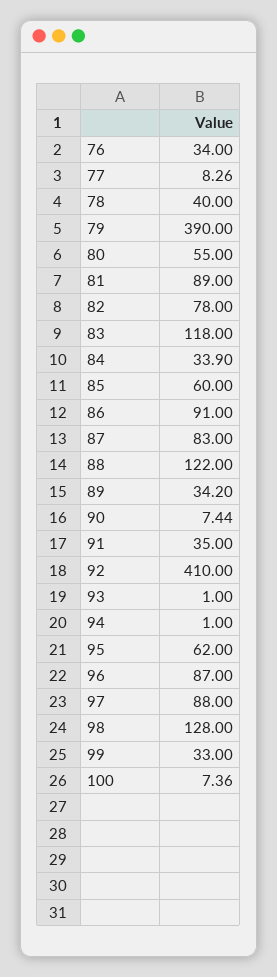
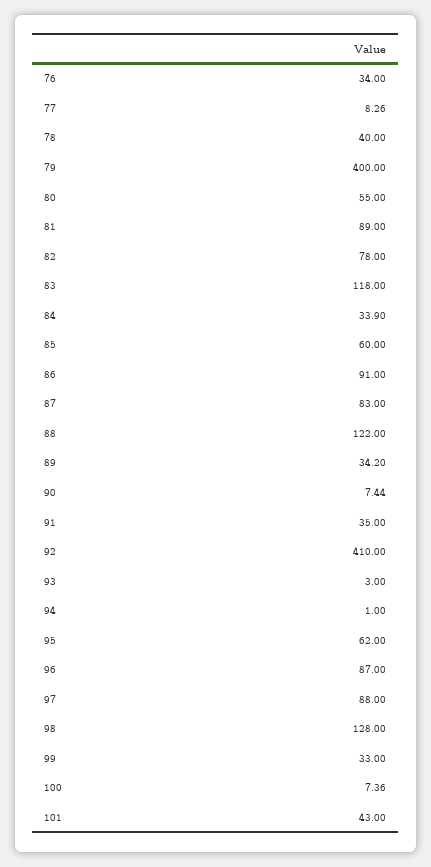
79: 390 -> 400
93: 1 -> 3
101: none -> 43

